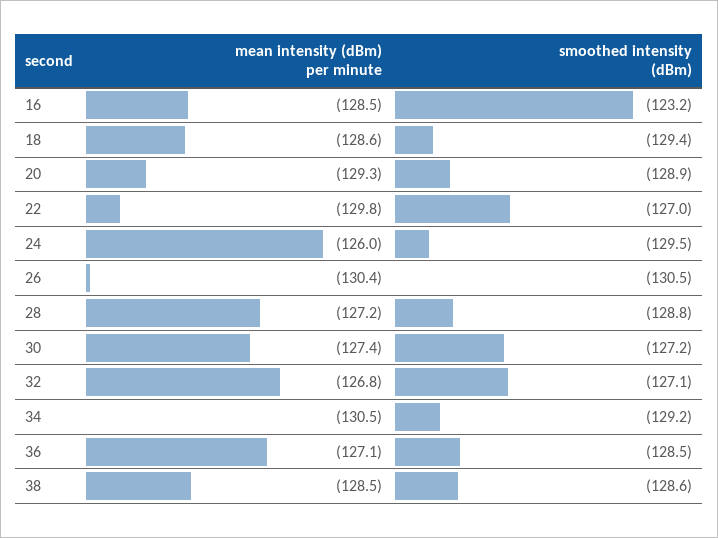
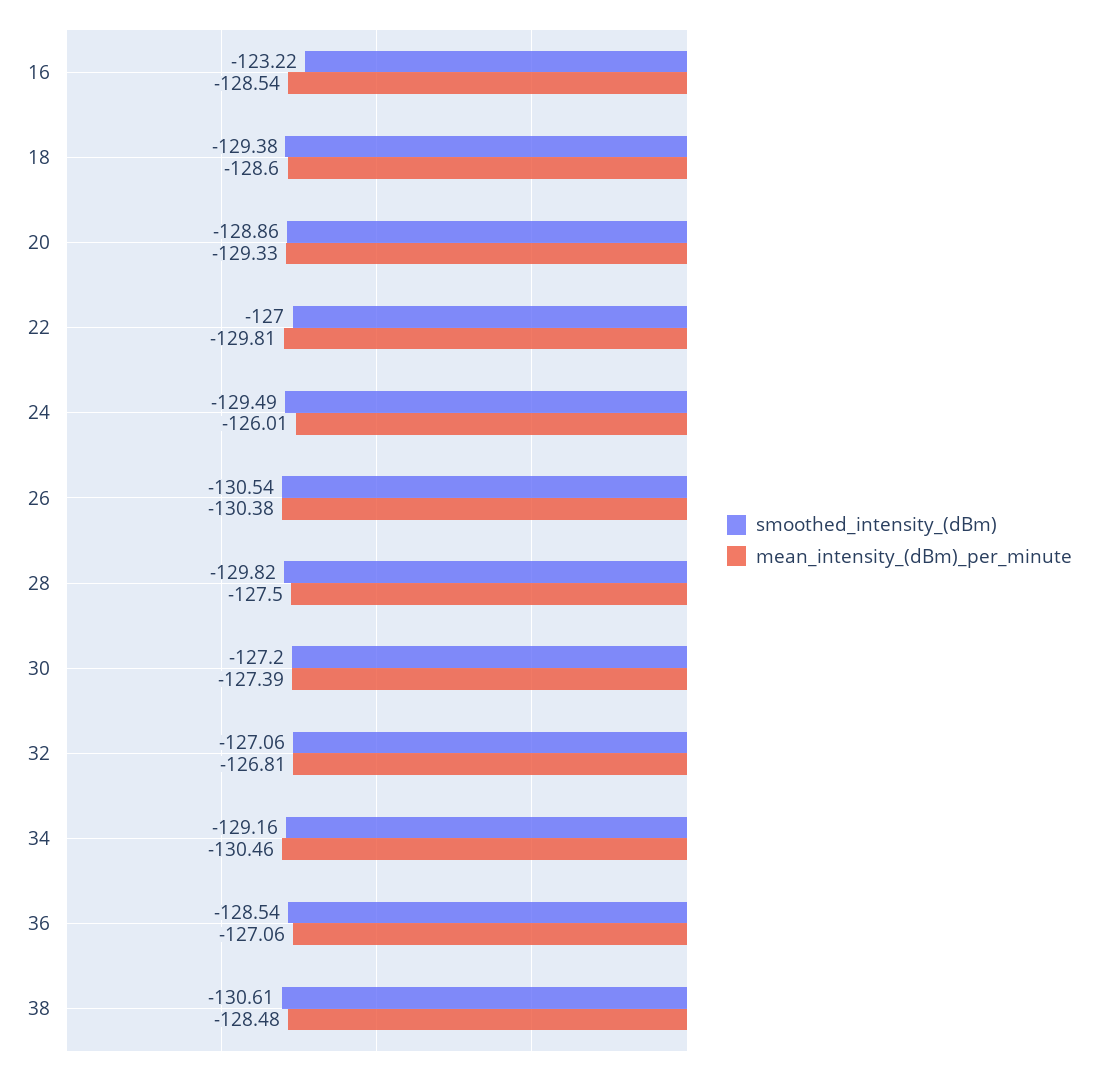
mean intensity (dBm) per minute, 28: -127.2 -> -127.5
smoothed intensity (dBm), 28: -128.8 -> -129.82
smoothed intensity (dBm), 38: -128.6 -> -130.61

